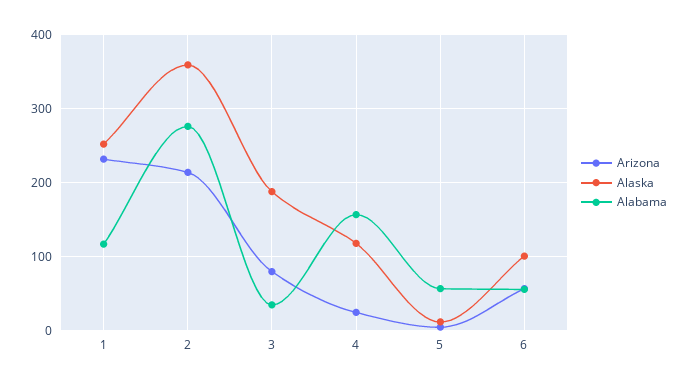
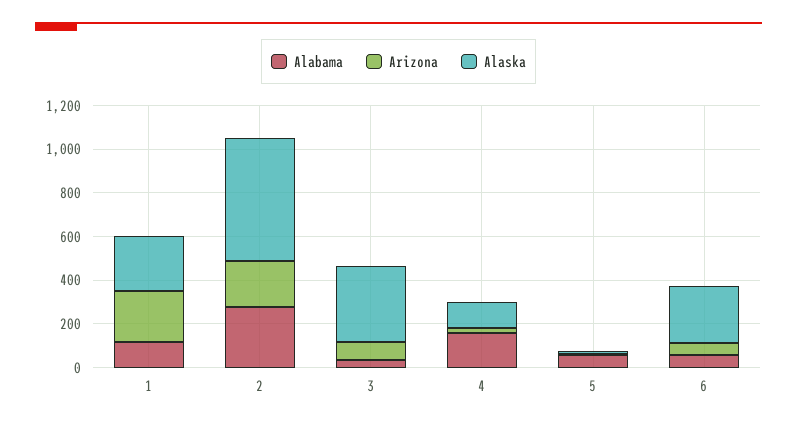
Alaska, 2: 360 -> 550
Alaska, 3: 190 -> 350
Alaska, 6: 100 -> 250

